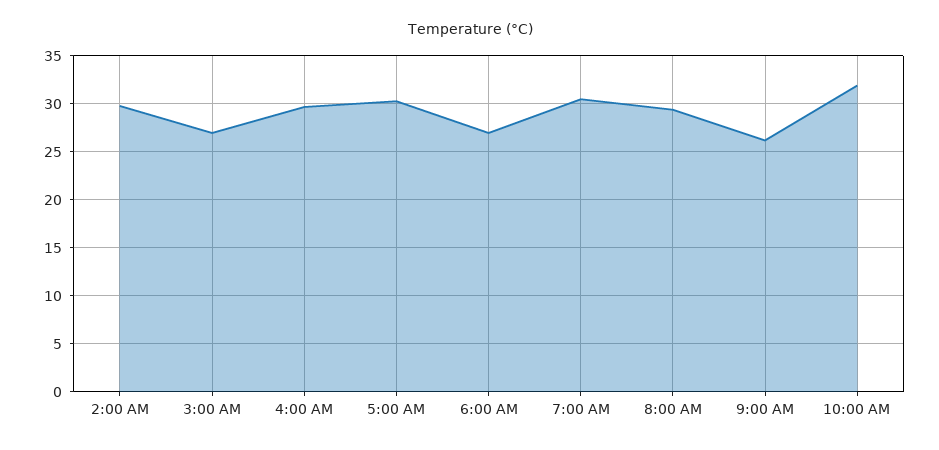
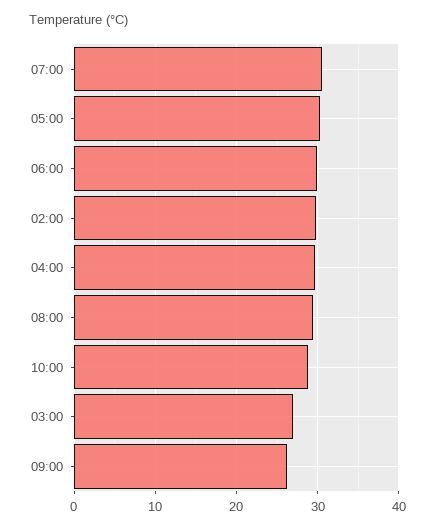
6:00 AM: 27 -> 30
10:00 AM: 32 -> 29

